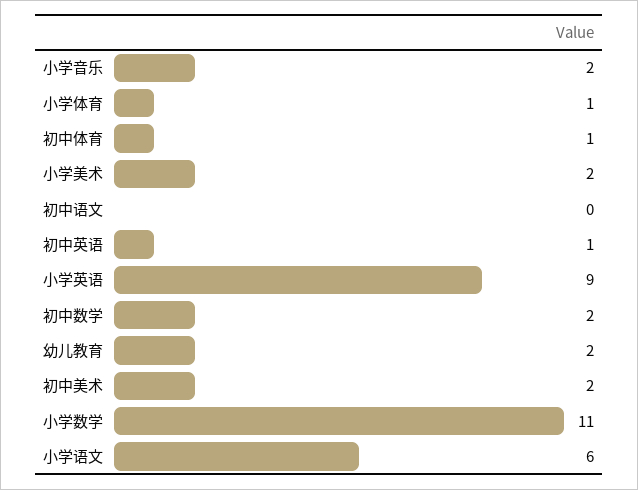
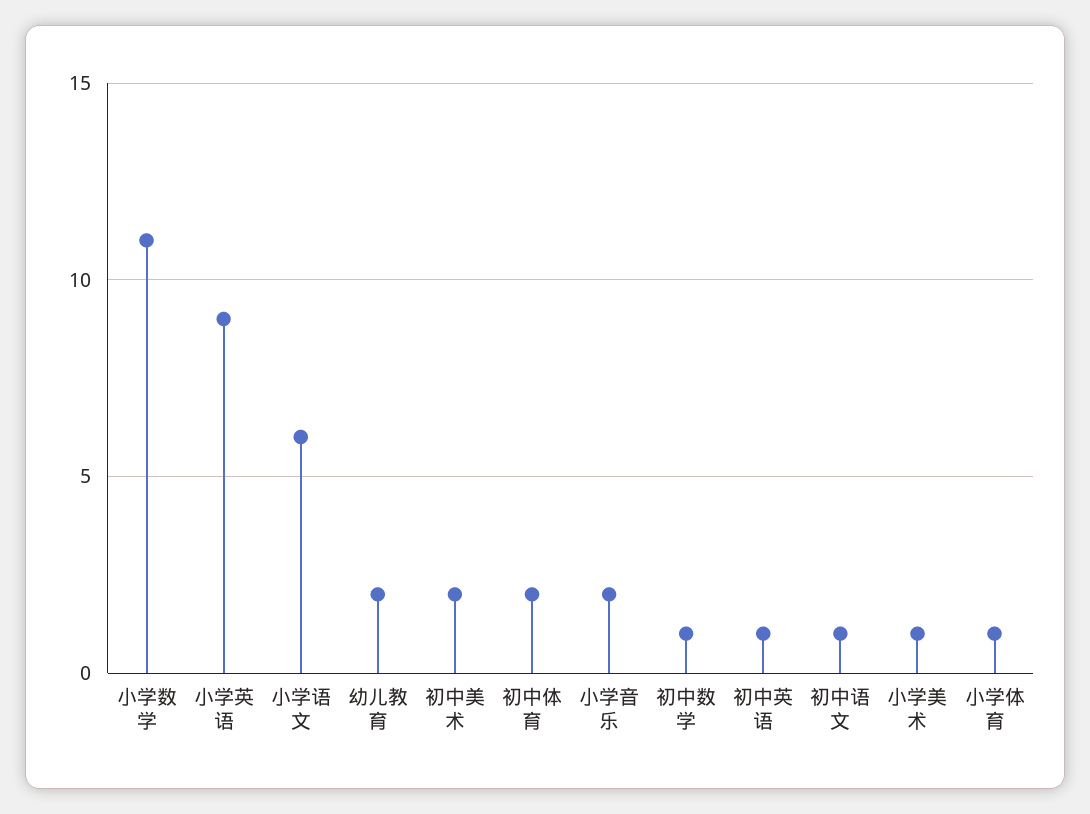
初中体育: 1 -> 2
小学美术: 2 -> 1
初中语文: 0 -> 1
初中数学: 2 -> 1

